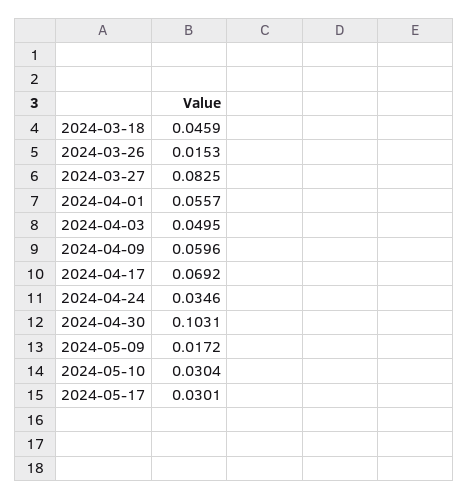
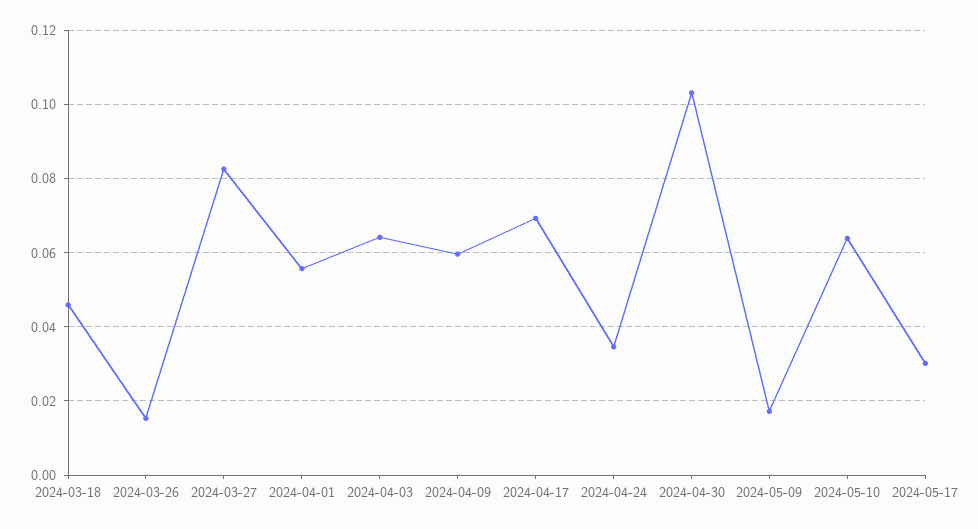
2024-04-03: 0.0495 -> 0.064
2024-05-10: 0.0304 -> 0.064

